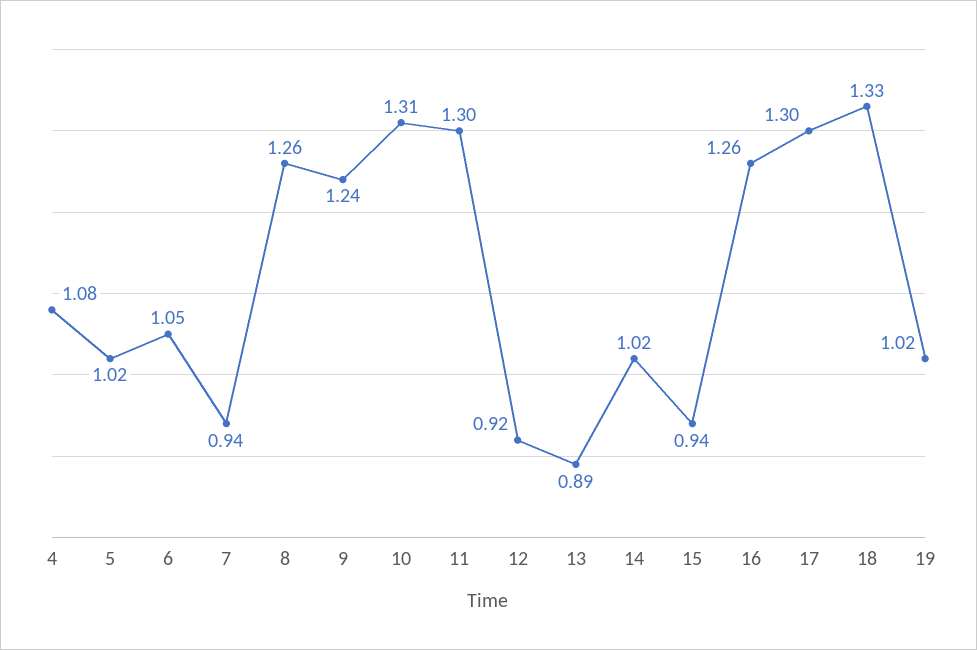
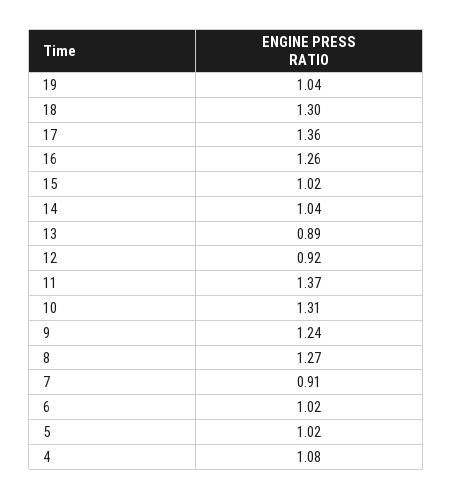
6: 1.05 -> 1.02
7: 0.94 -> 0.91
8: 1.26 -> 1.27
11: 1.3 -> 1.37
14: 1.02 -> 1.04
15: 0.94 -> 1.02
17: 1.3 -> 1.36
18: 1.33 -> 1.3
19: 1.02 -> 1.04

